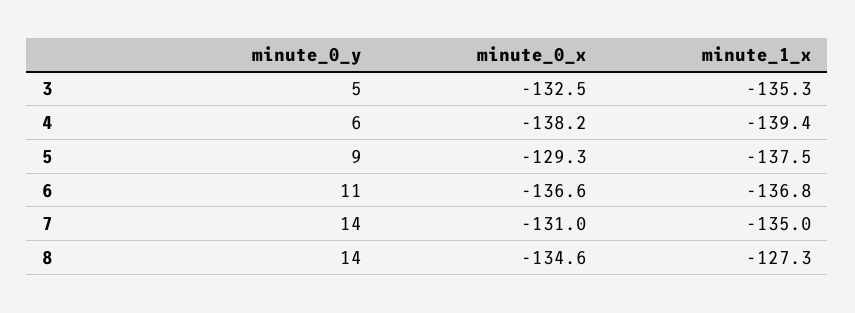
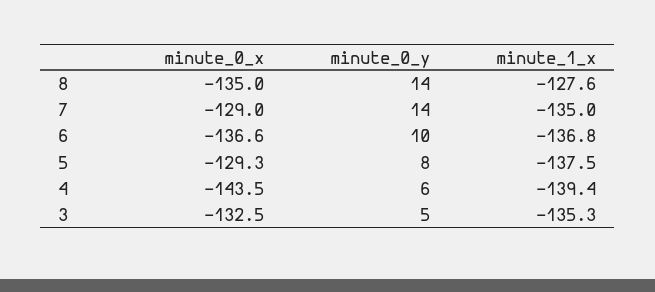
minute_0_x, 4: -138.2 -> -143.5
minute_0_y, 5: 9 -> 8
minute_0_y, 6: 11 -> 10
minute_0_x, 7: -131 -> -129
minute_0_x, 8: -134.6 -> -135
minute_1_x, 8: -127.3 -> -127.6

